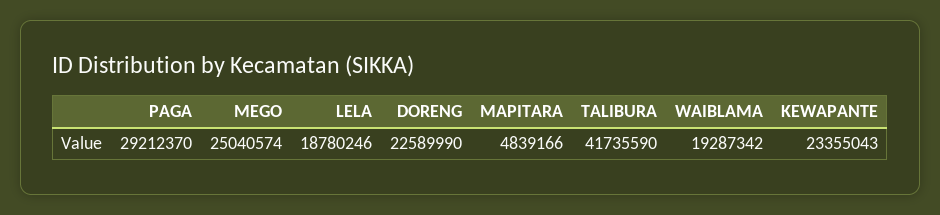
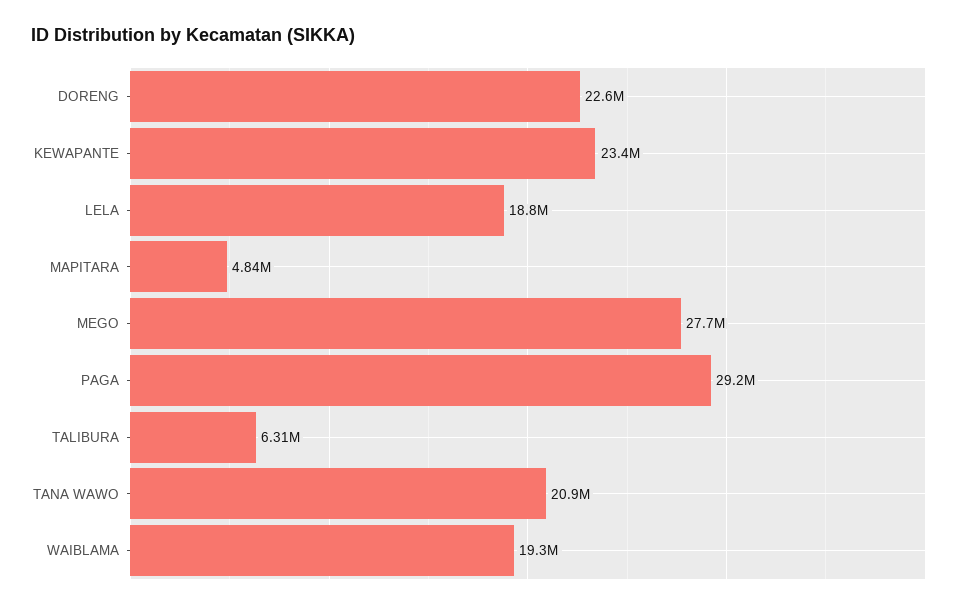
MEGO: 25040574 -> 27700000
TALIBURA: 41735590 -> 6310000
TANA WAWO: none -> 20900000

